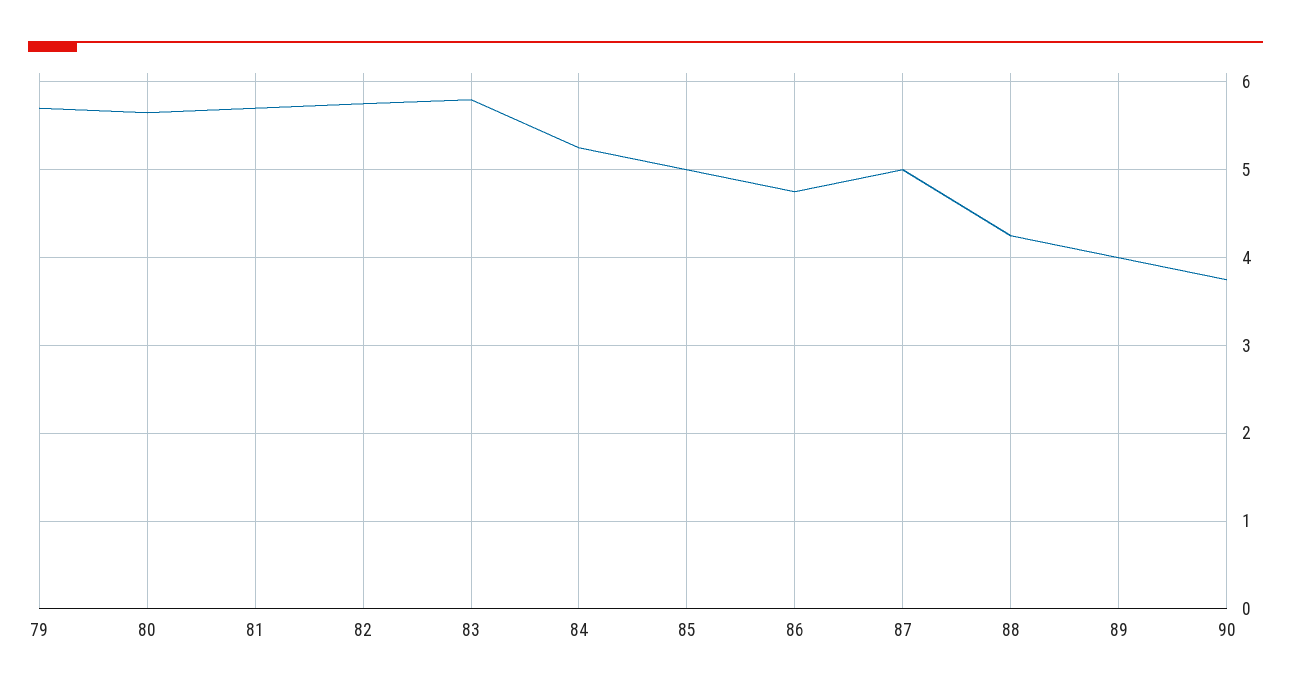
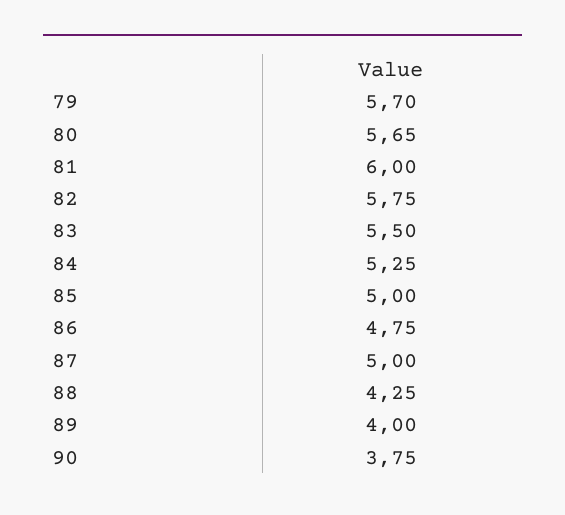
81: 5.7 -> 6
83: 5.8 -> 5.5

